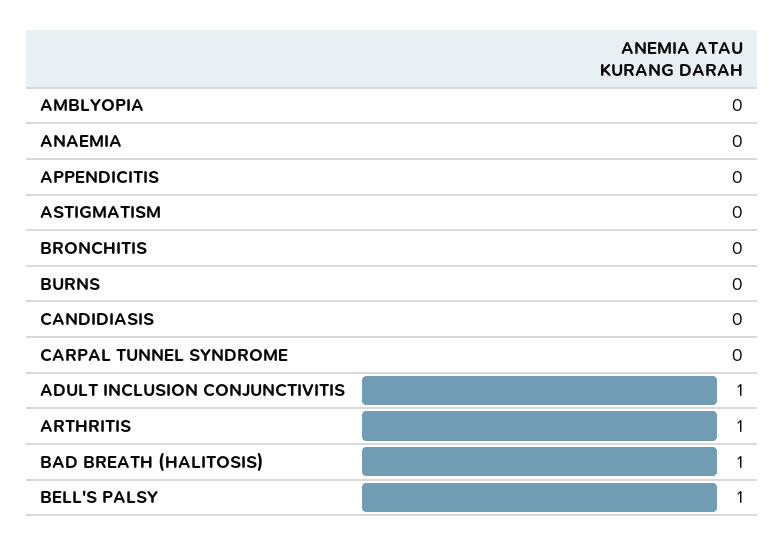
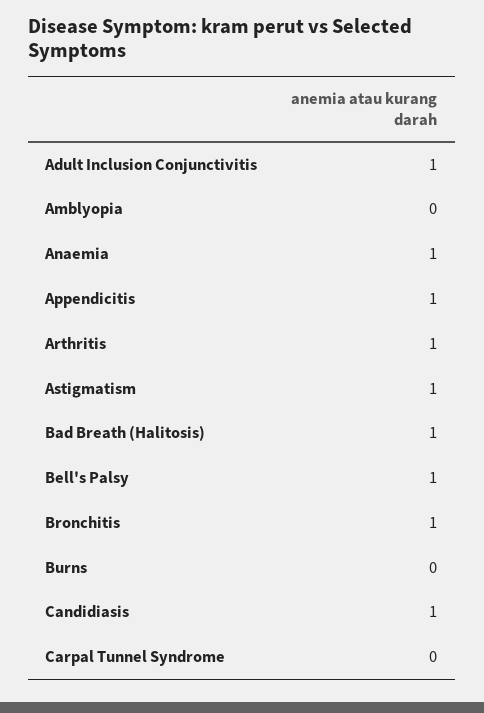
ANAEMIA: 0 -> 1
APPENDICITIS: 0 -> 1
ASTIGMATISM: 0 -> 1
BRONCHITIS: 0 -> 1
CANDIDIASIS: 0 -> 1

